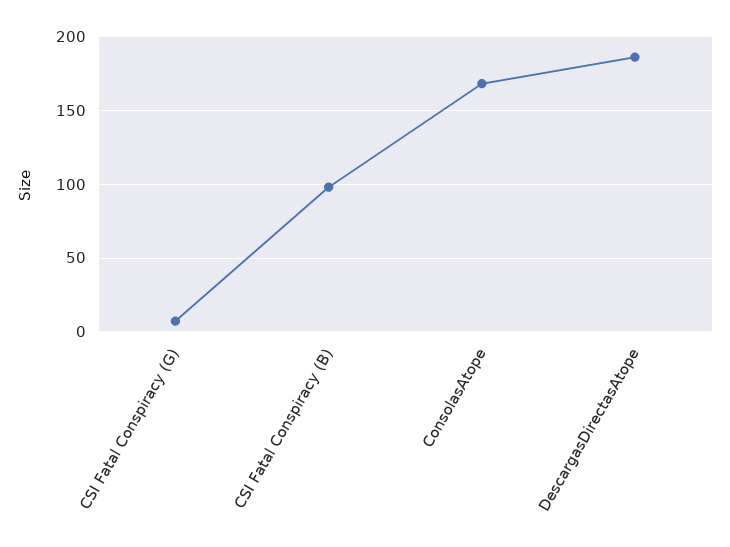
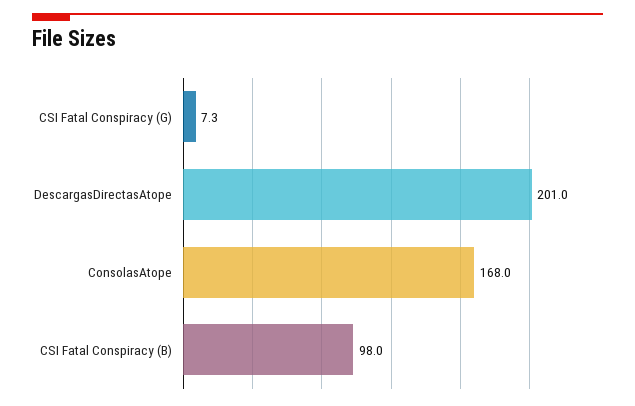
DescargasDirectasAtope: 185 -> 201

